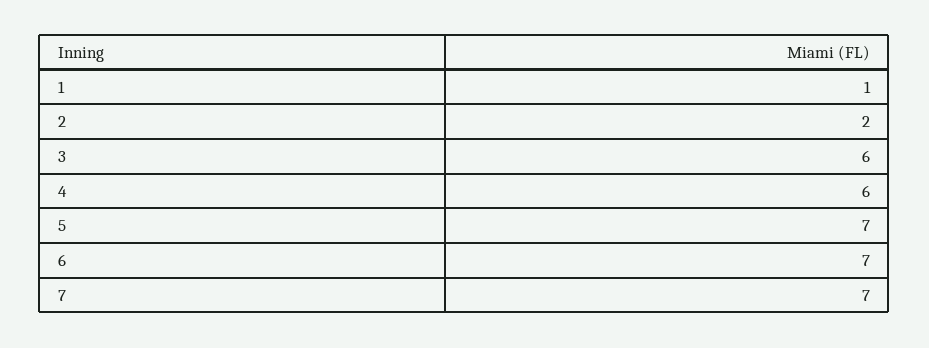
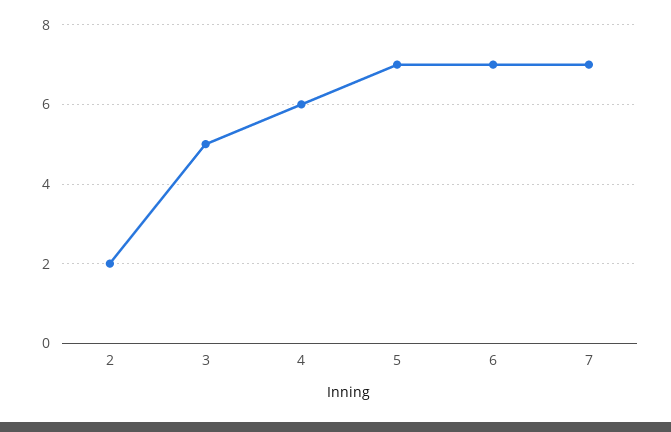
1: 1 -> none
3: 6 -> 5

